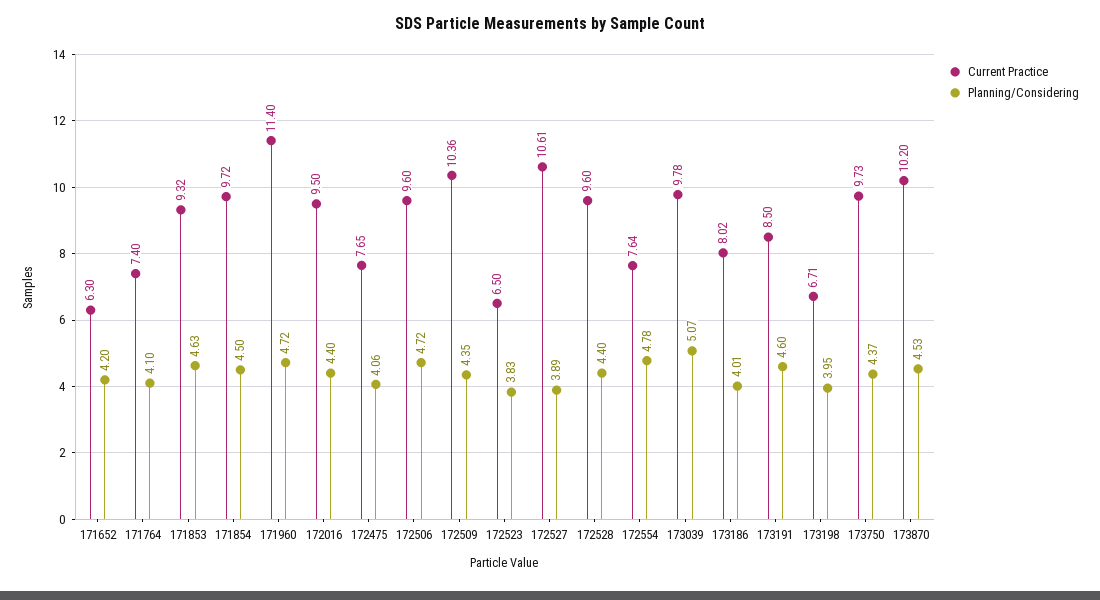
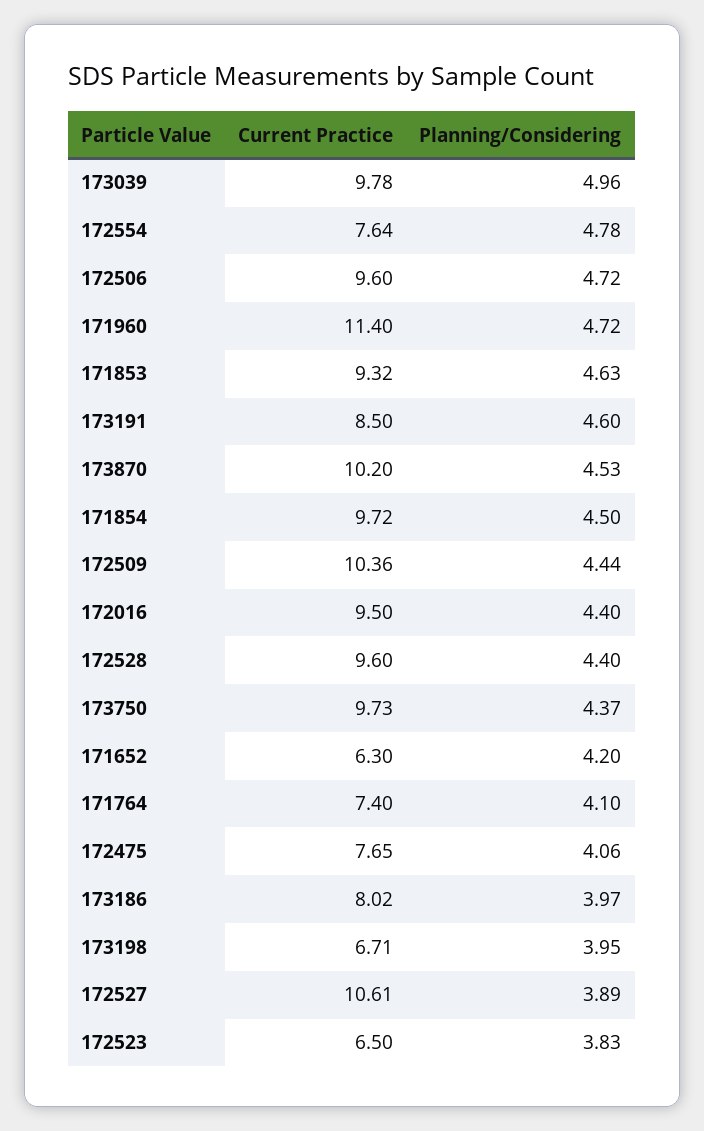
Planning/Considering, 172509: 4.35 -> 4.44
Planning/Considering, 173039: 5.07 -> 4.96
Planning/Considering, 173186: 4.01 -> 3.97

